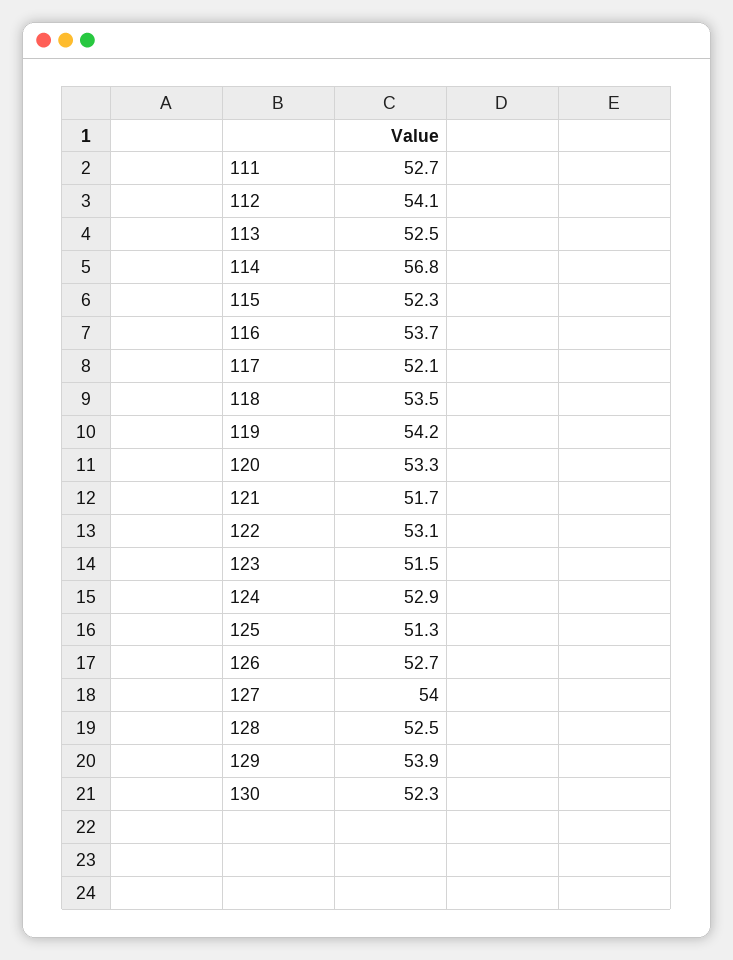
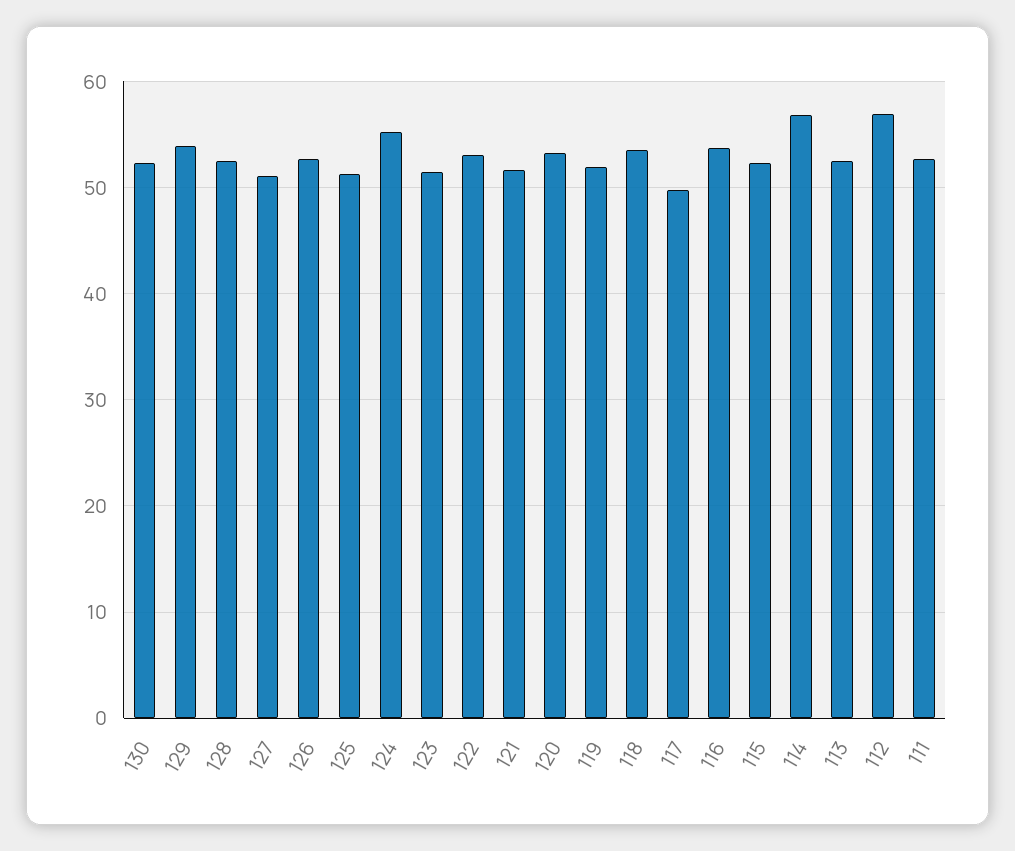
112: 54.1 -> 57
117: 52.1 -> 50
119: 54.2 -> 52
124: 52.9 -> 55
127: 54 -> 51

